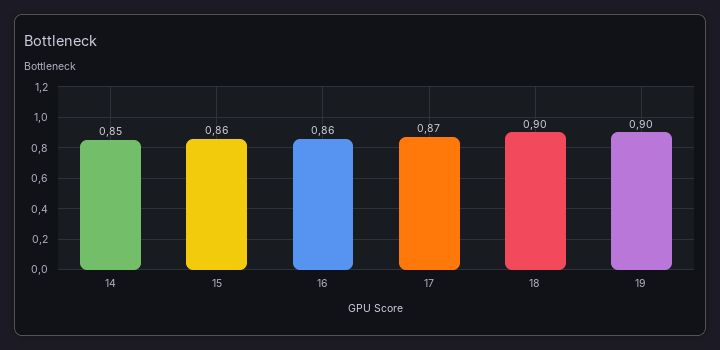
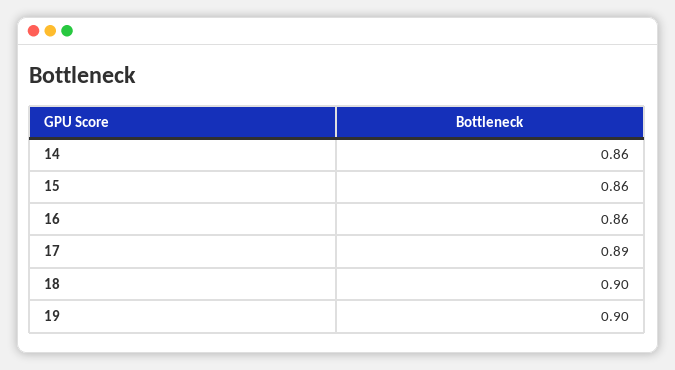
14: 0.85 -> 0.86
17: 0.87 -> 0.89

